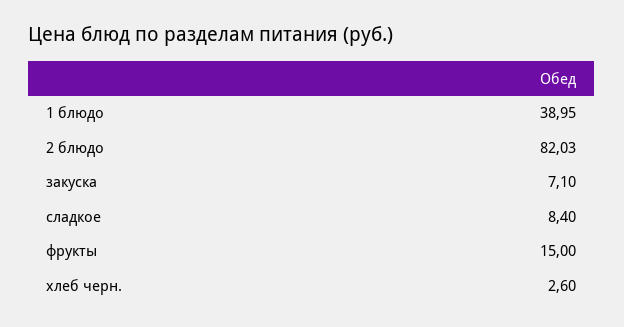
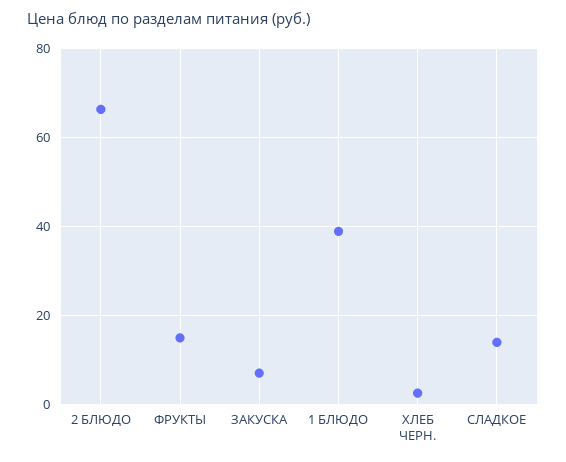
2 блюдо: 82.03 -> 66
сладкое: 8.4 -> 14

